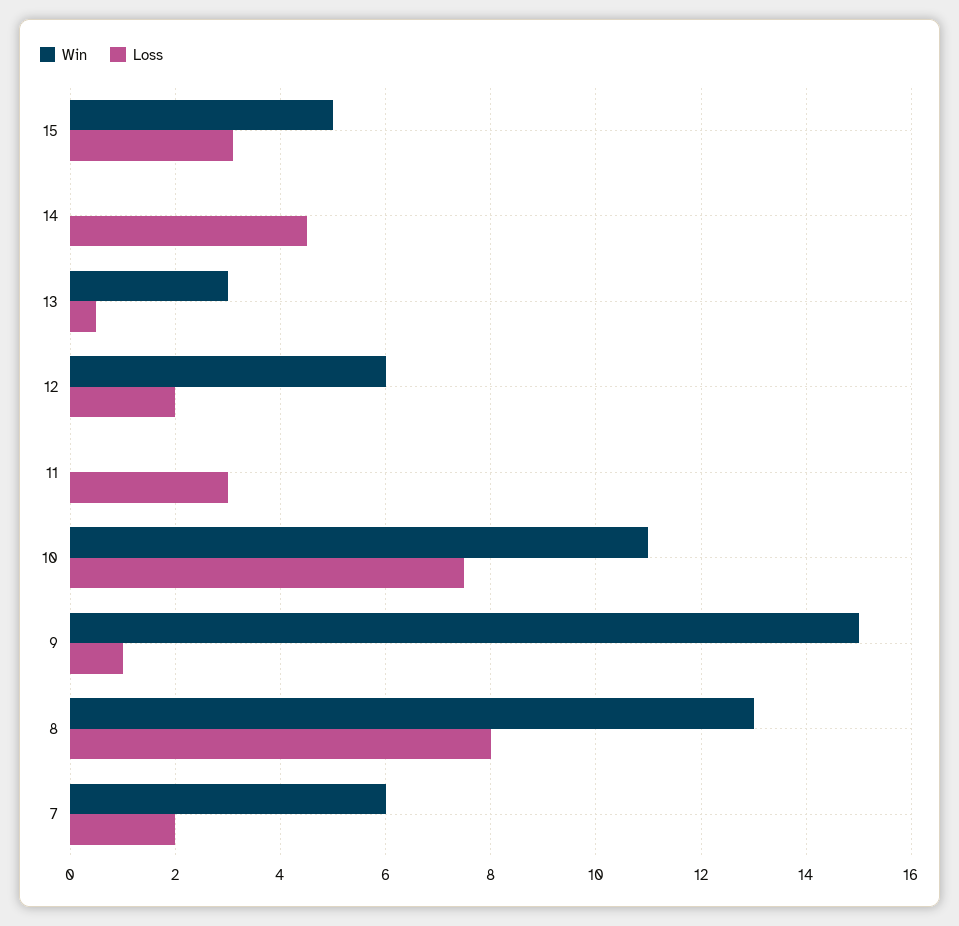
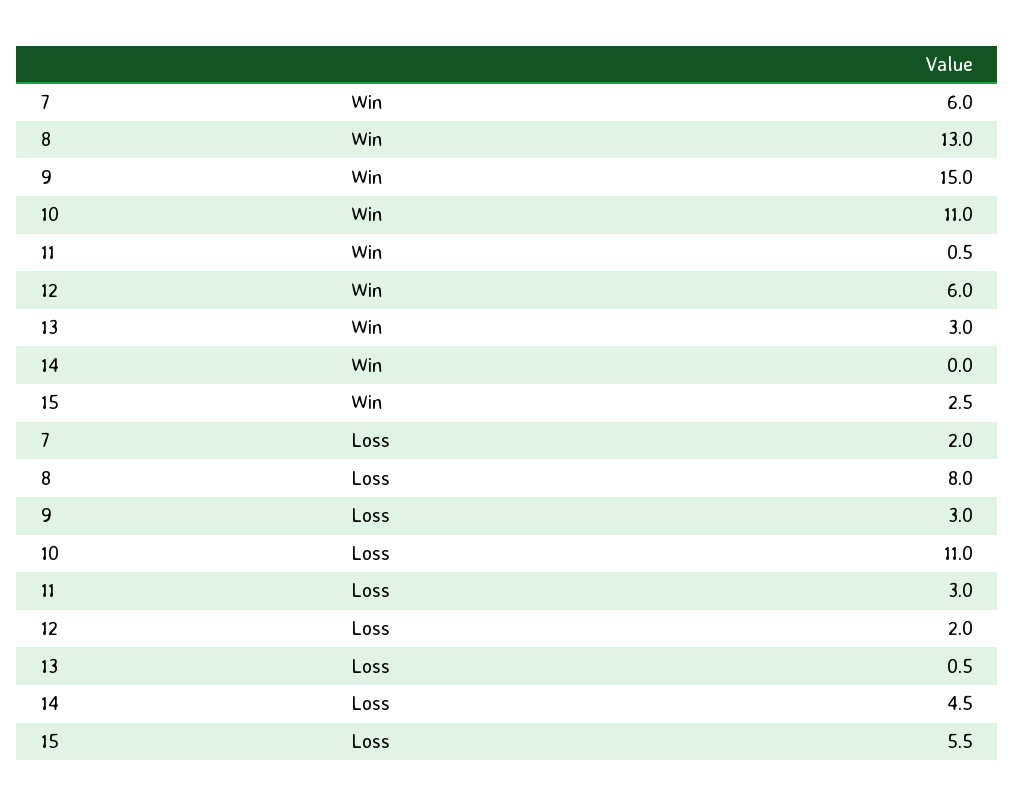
Win, 15: 5 -> 2.5
Loss, 15: 3 -> 5.5
Win, 11: 0 -> 0.5
Loss, 10: 7.5 -> 11
Loss, 9: 1 -> 3

